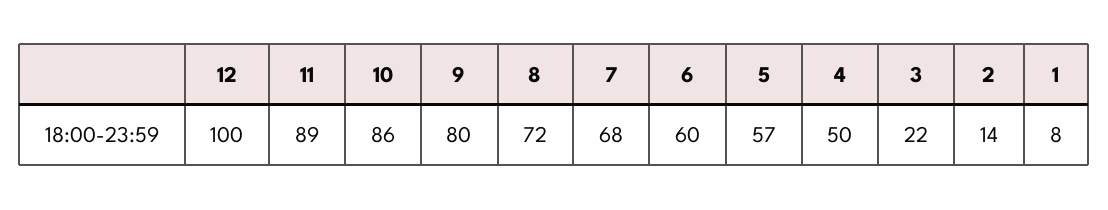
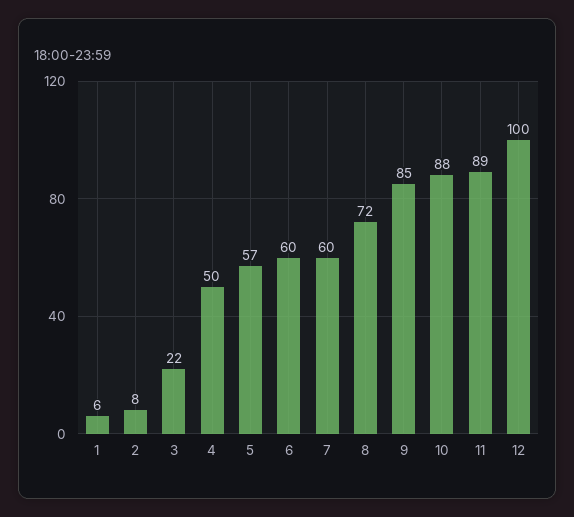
10: 86 -> 88
9: 80 -> 85
7: 68 -> 60
2: 14 -> 8
1: 8 -> 6

